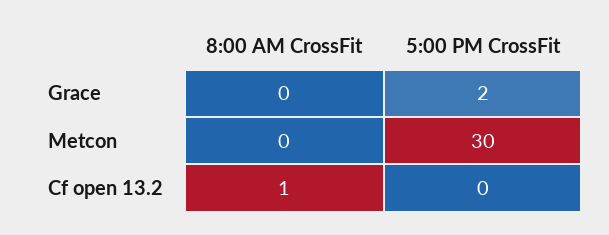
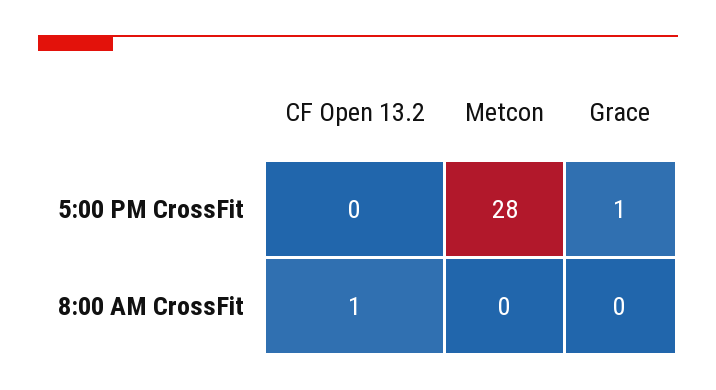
5:00 PM CrossFit, Grace: 2 -> 1
5:00 PM CrossFit, Metcon: 30 -> 28

